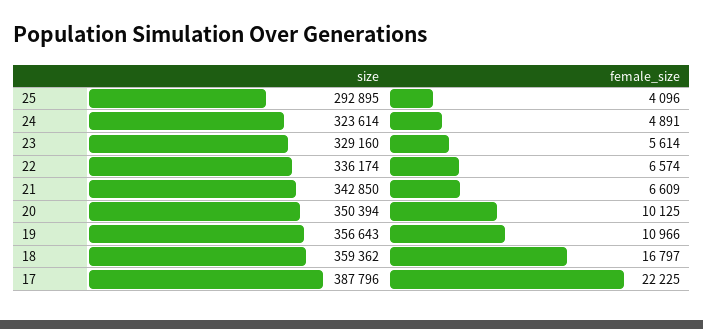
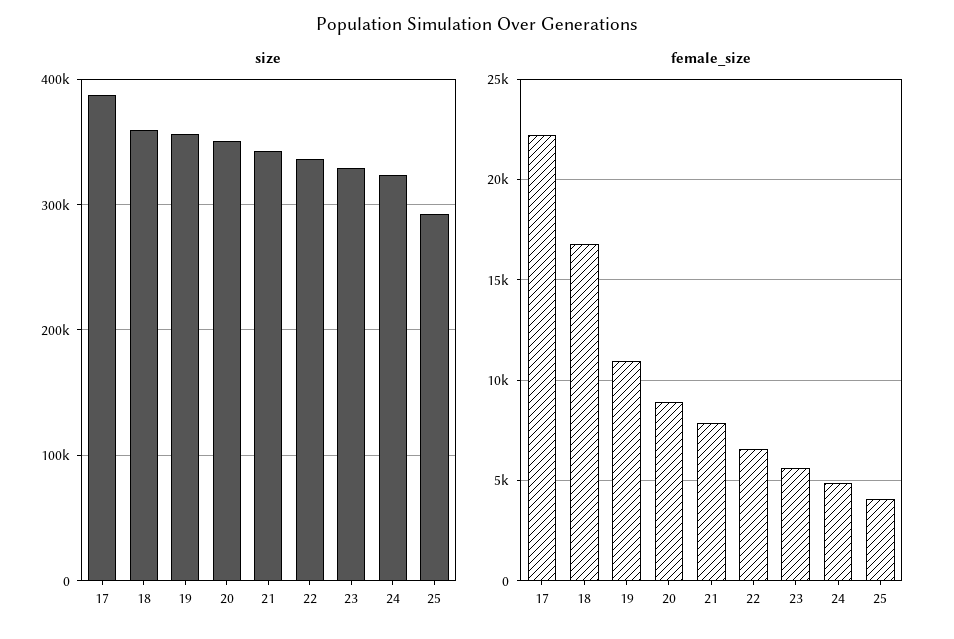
female_size, 21: 6609 -> 8000
female_size, 20: 10125 -> 9000

